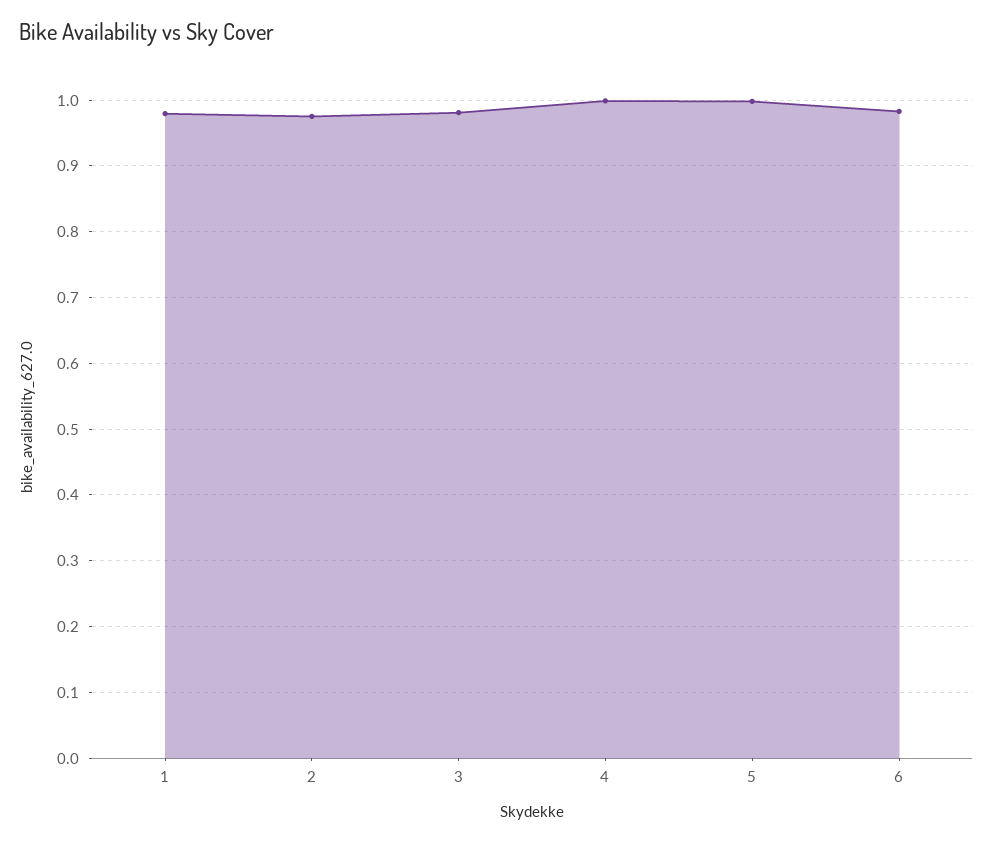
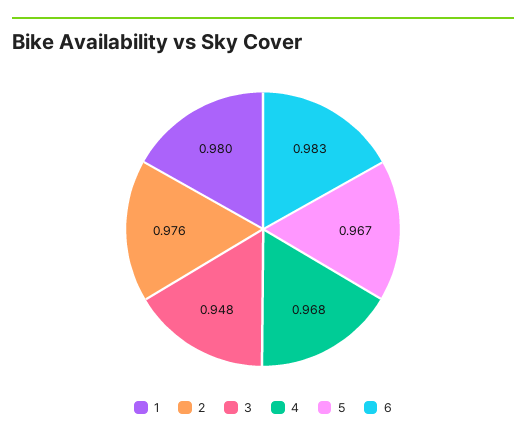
3: 0.98 -> 0.948
4: 1 -> 0.968
5: 1 -> 0.967

